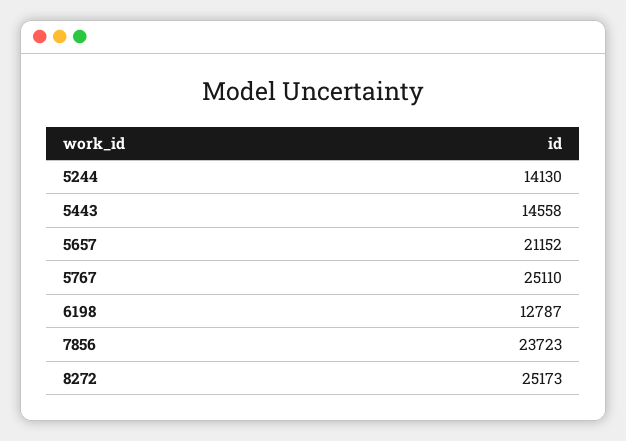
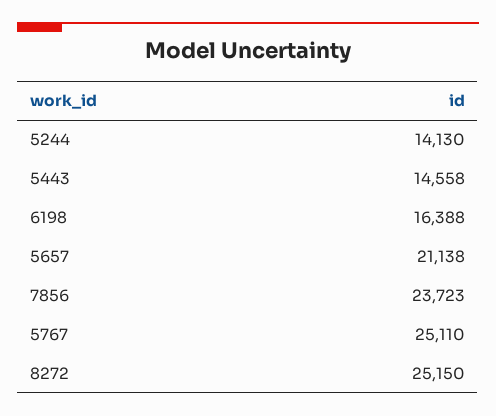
5657: 21152 -> 21138
6198: 12787 -> 16388
8272: 25173 -> 25150

